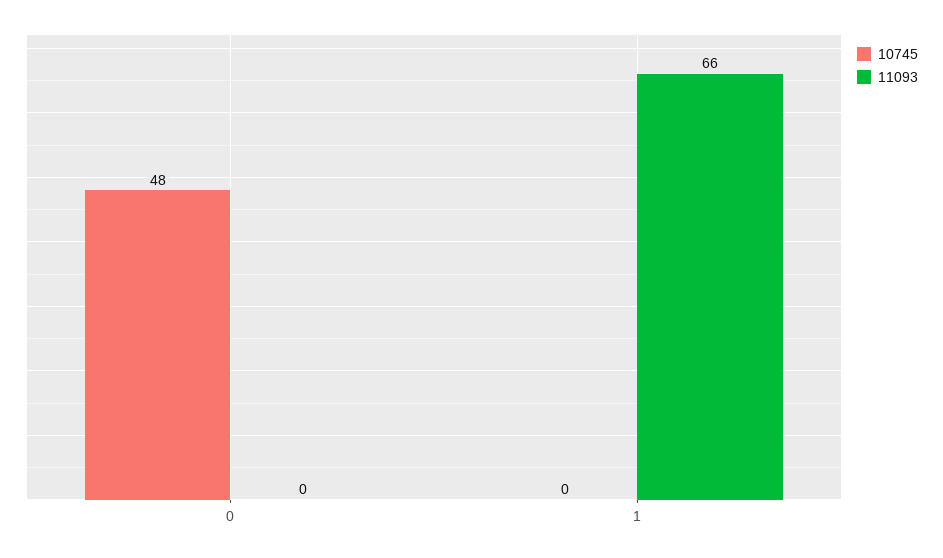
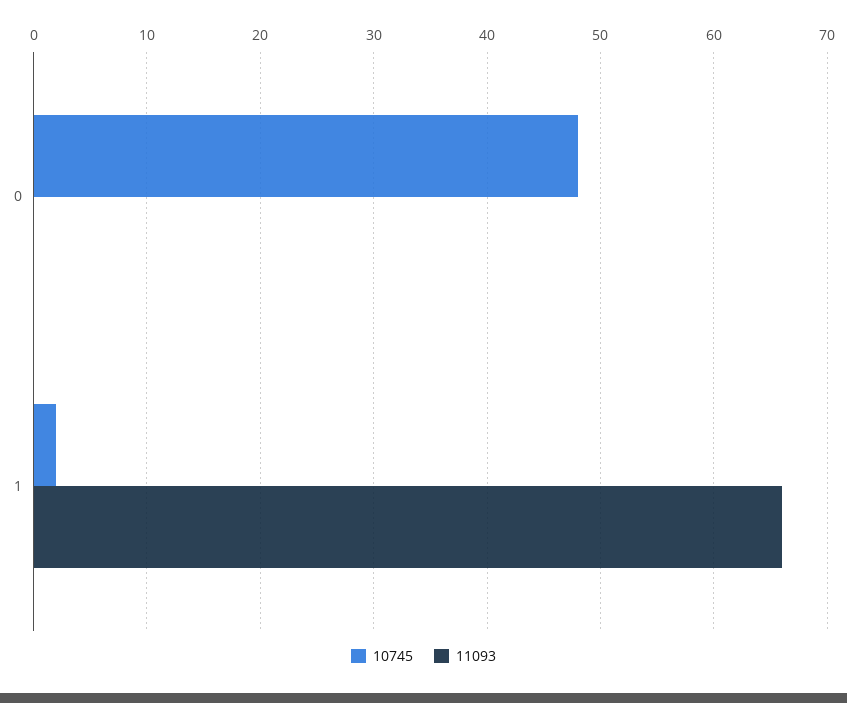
10745, 1: 0 -> 2

